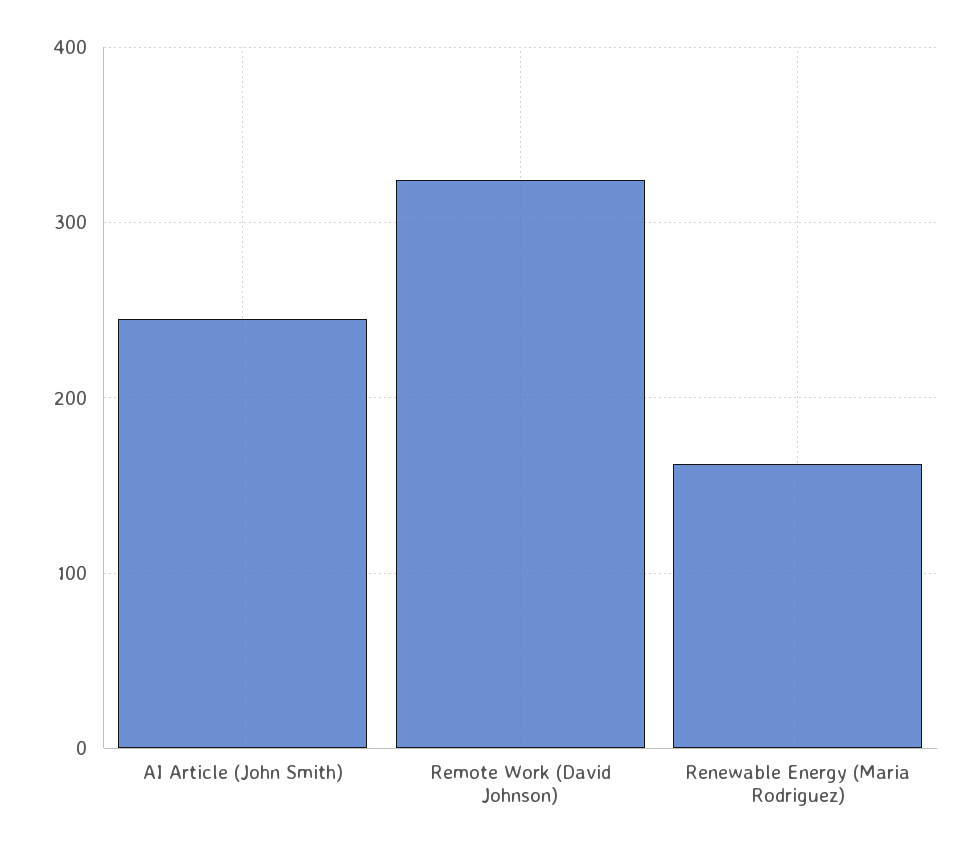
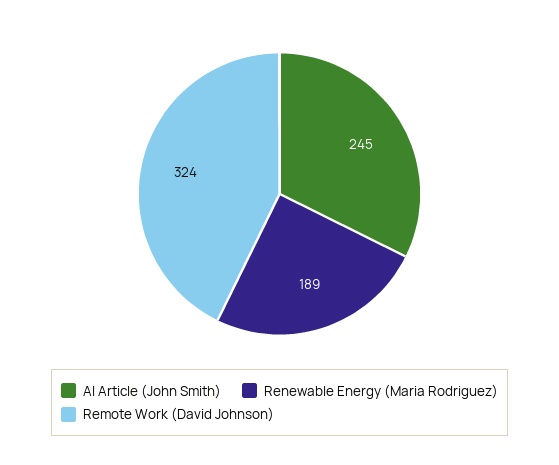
Renewable Energy (Maria Rodriguez): 160 -> 189

